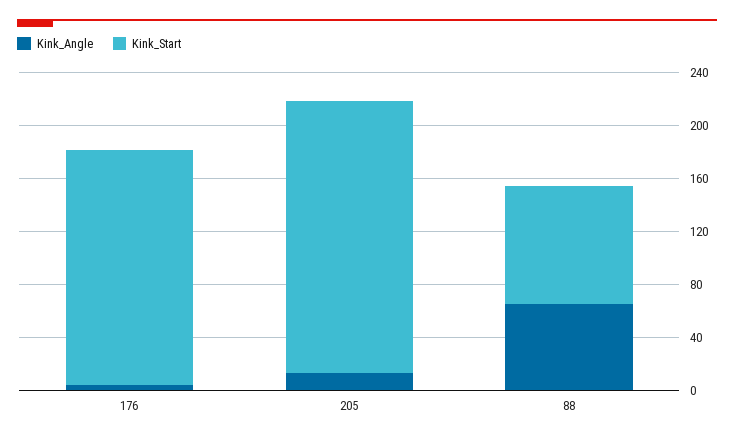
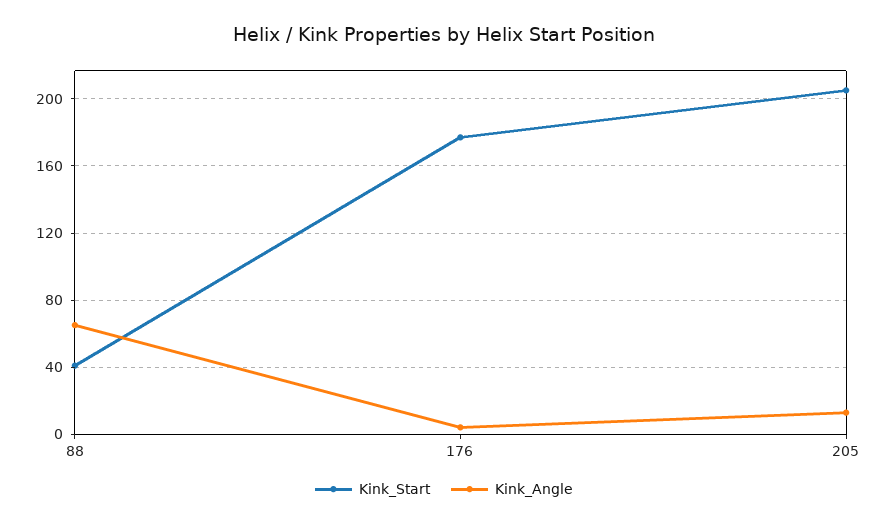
Kink_Start, 88: 90 -> 40

